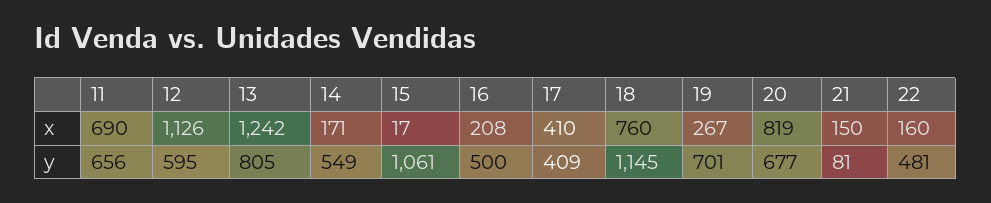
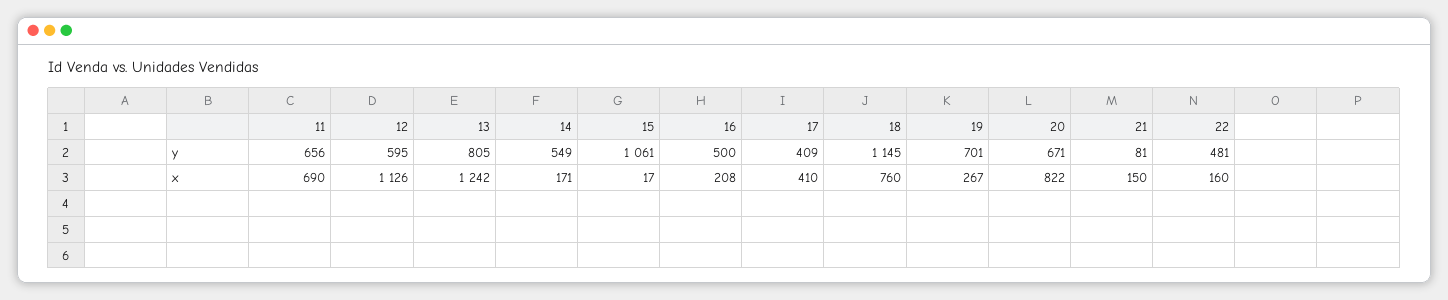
20, x: 819 -> 822
20, y: 677 -> 671

